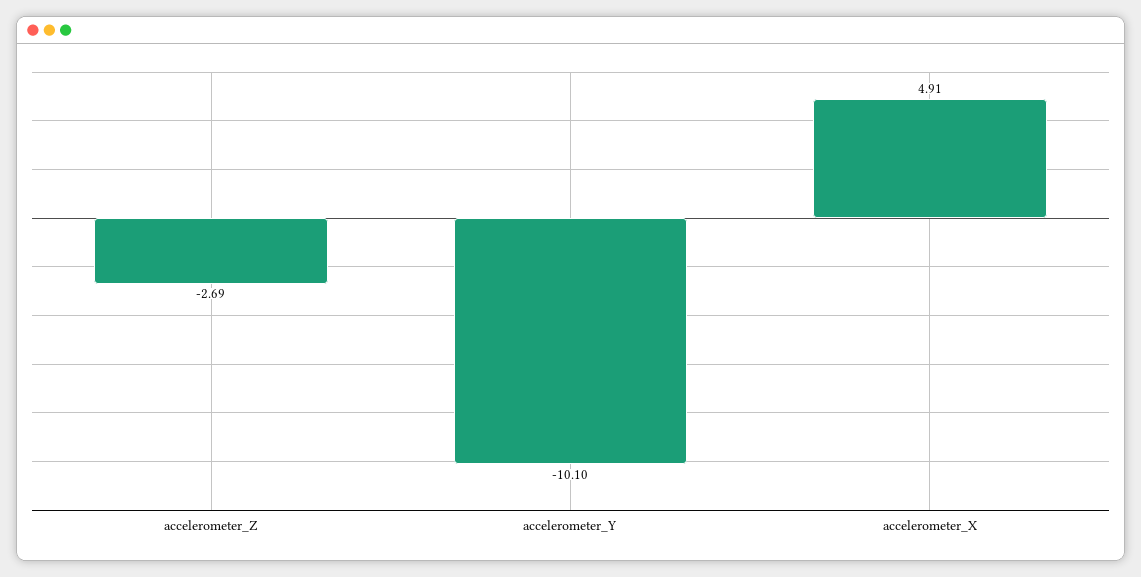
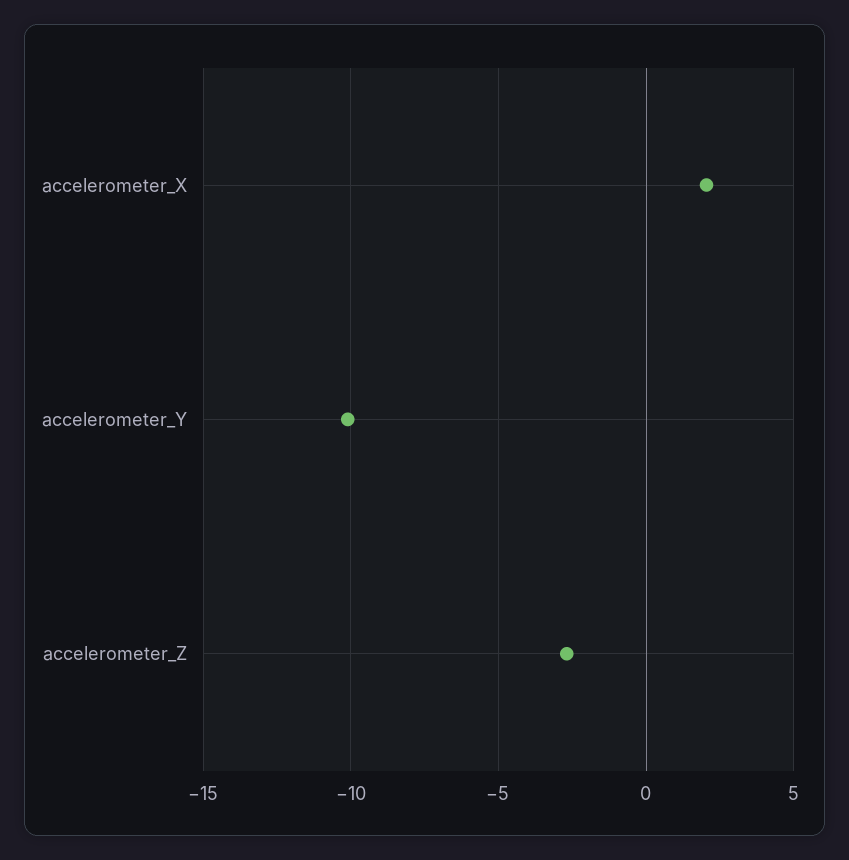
accelerometer_X: 4.91 -> 2

